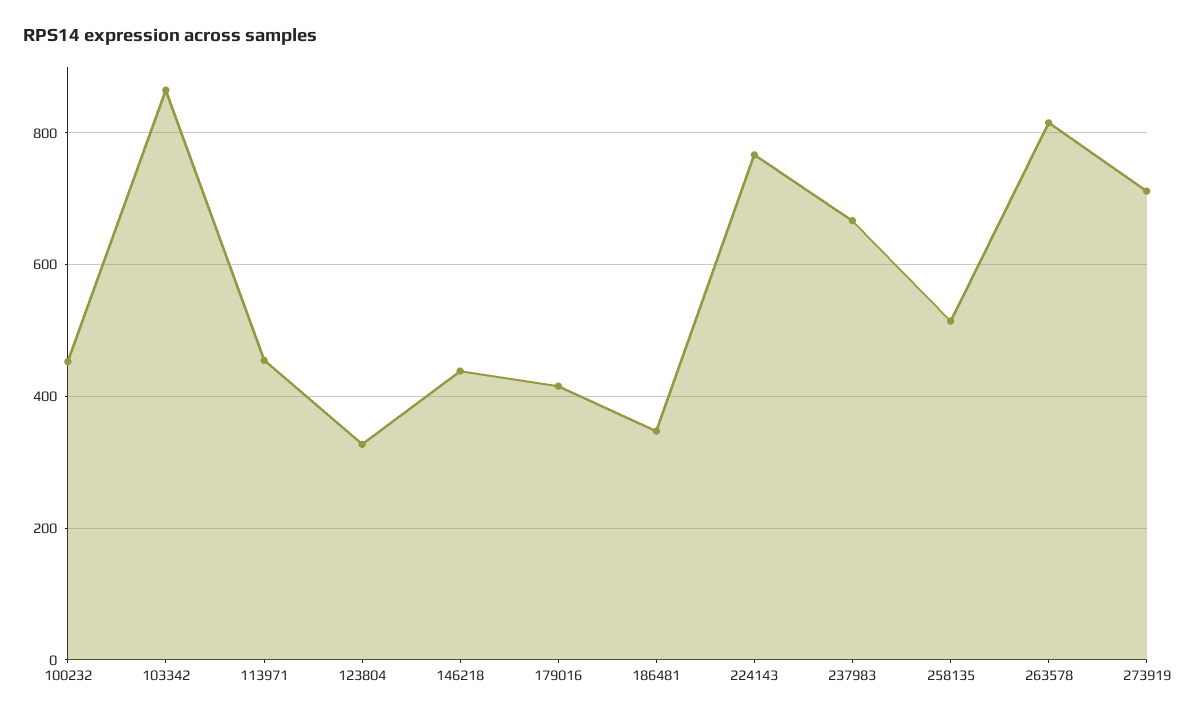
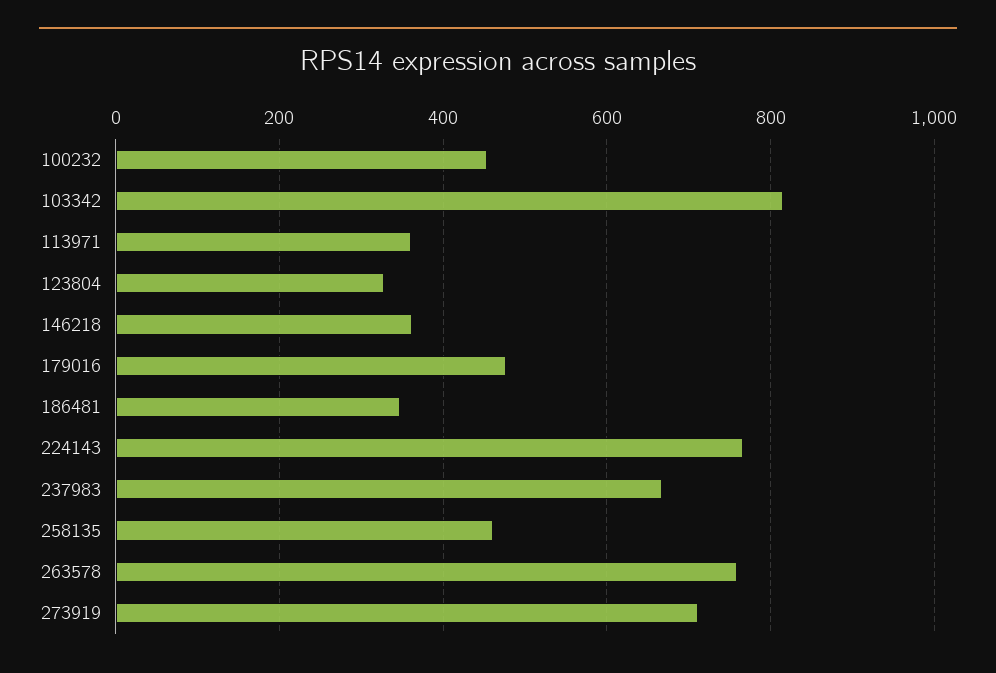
103342: 860 -> 820
113971: 460 -> 360
146218: 440 -> 360
179016: 420 -> 480
258135: 520 -> 460
263578: 820 -> 760

